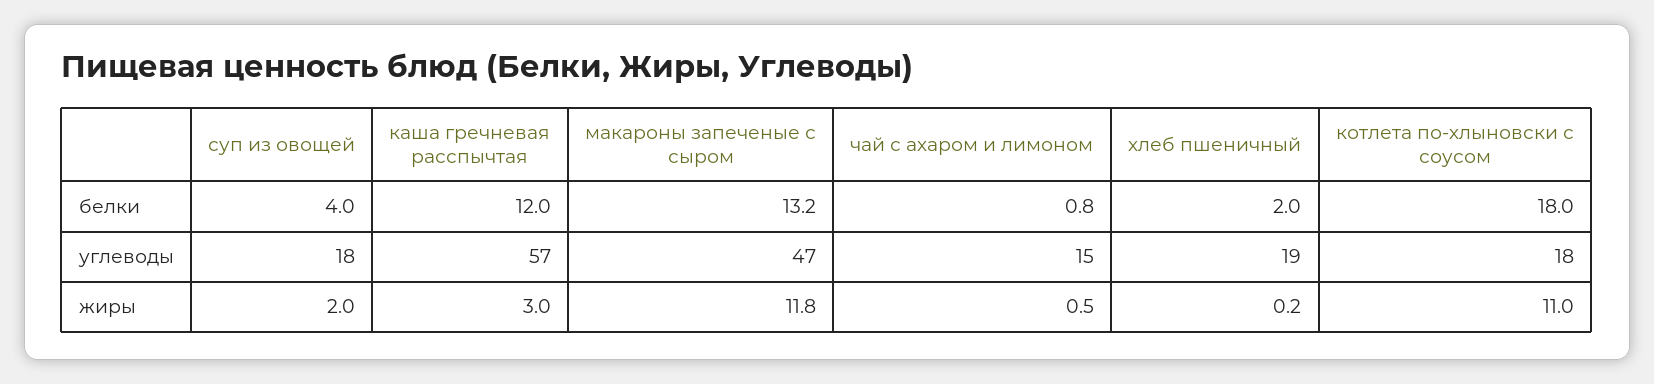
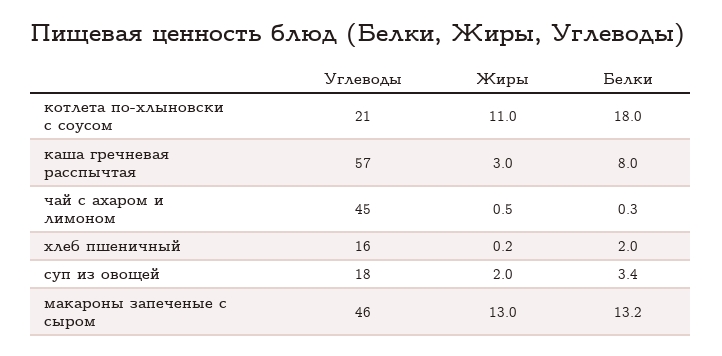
суп из овощей, белки: 4 -> 3.4
каша гречневая расспычтая, белки: 12 -> 8
чай с ахаром и лимоном, белки: 0.8 -> 0.3
макароны запеченые с сыром, углеводы: 47 -> 46
чай с ахаром и лимоном, углеводы: 15 -> 45
хлеб пшеничный, углеводы: 19 -> 16
котлета по-хлыновски с соусом, углеводы: 18 -> 21
макароны запеченые с сыром, жиры: 11.8 -> 13

